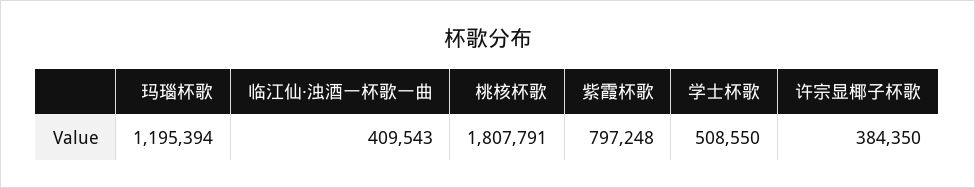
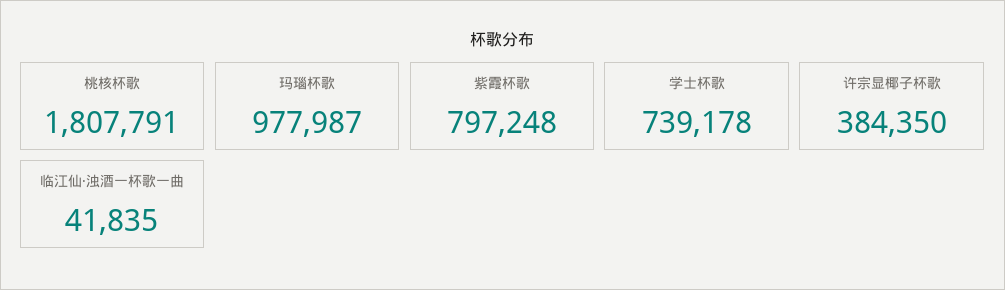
玛瑙杯歌: 1195394 -> 977987
临江仙·浊酒一杯歌一曲: 409543 -> 41835
学士杯歌: 508550 -> 739178

